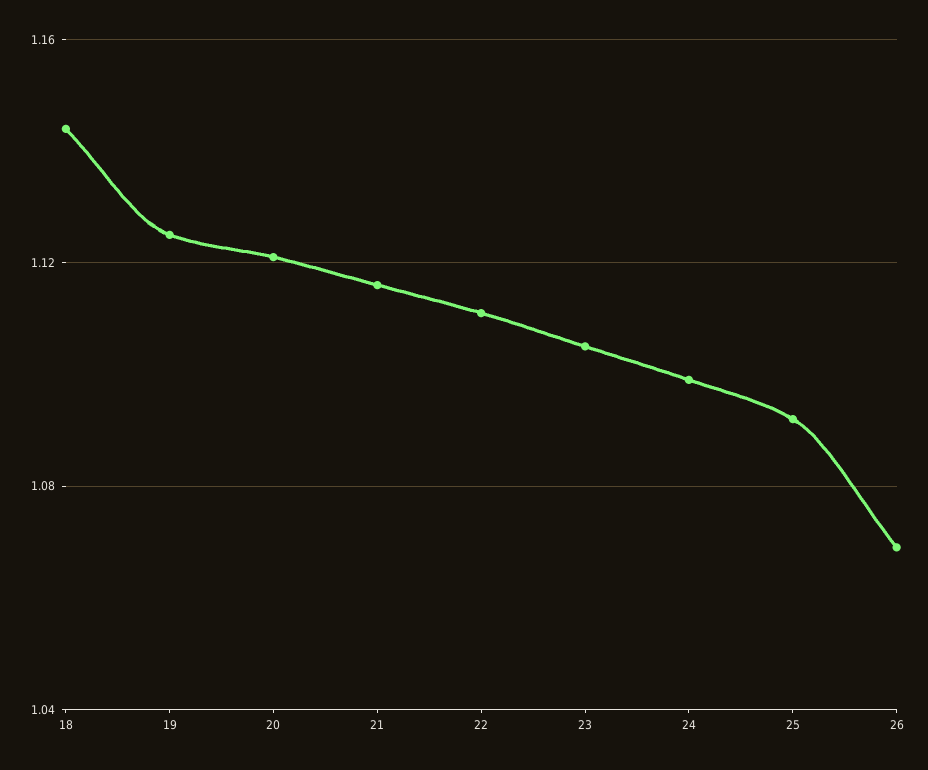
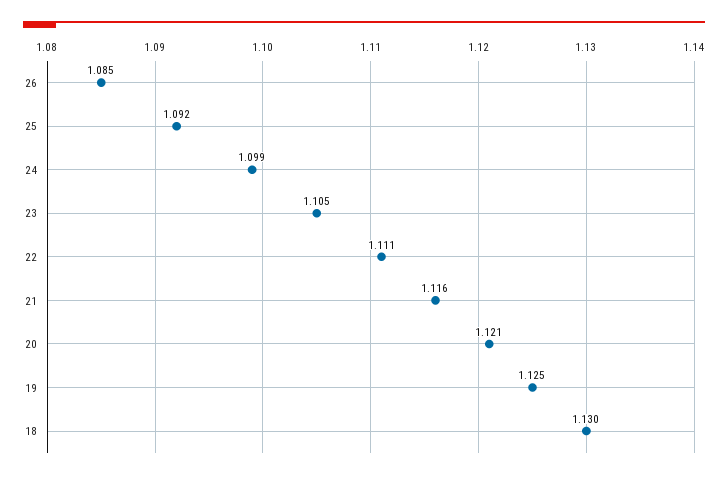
18: 1.145 -> 1.13
26: 1.07 -> 1.085

